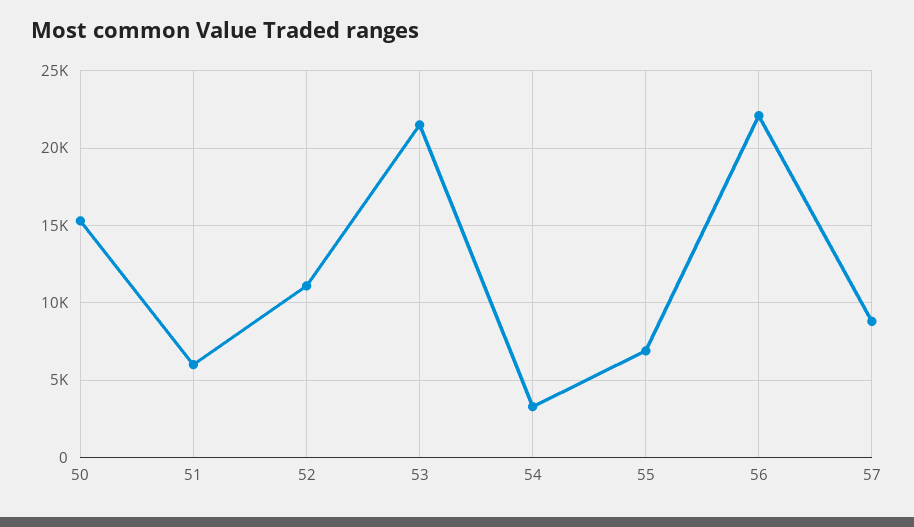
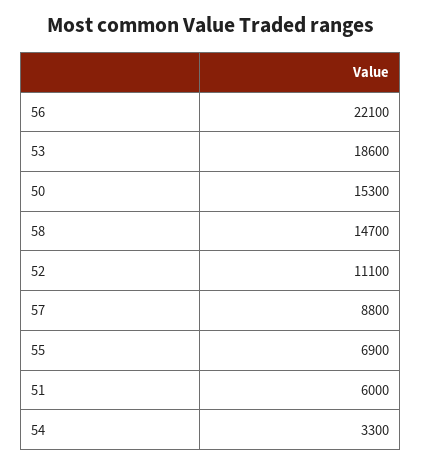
53: 21500 -> 18600
58: none -> 14700

